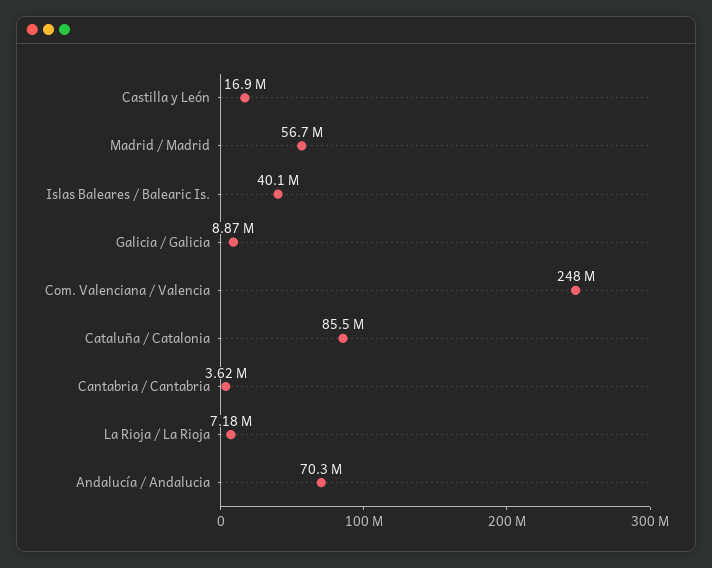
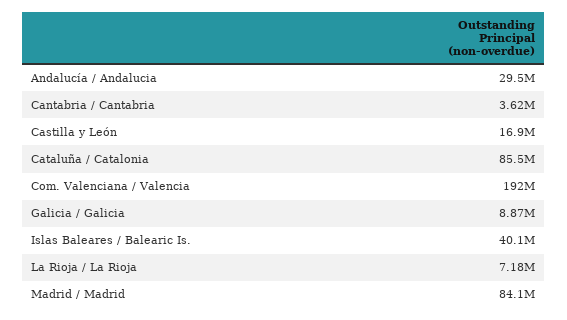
Madrid / Madrid: 56700000 -> 84100000
Com. Valenciana / Valencia: 248000000 -> 192000000
Andalucía / Andalucia: 70300000 -> 29500000

